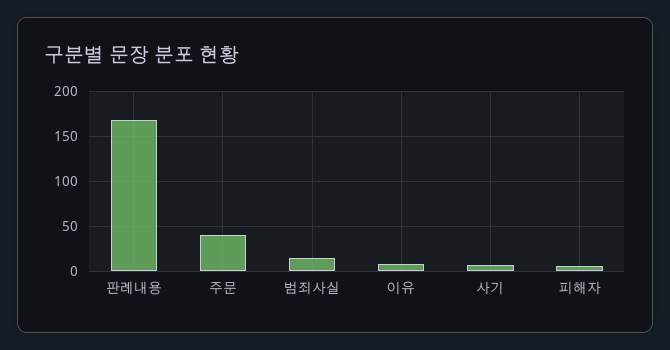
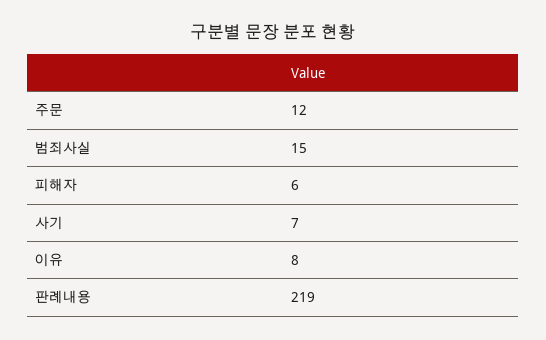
판례내용: 170 -> 219
주문: 40 -> 12

